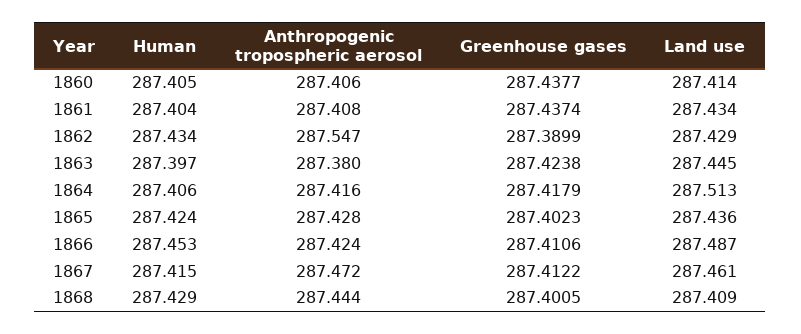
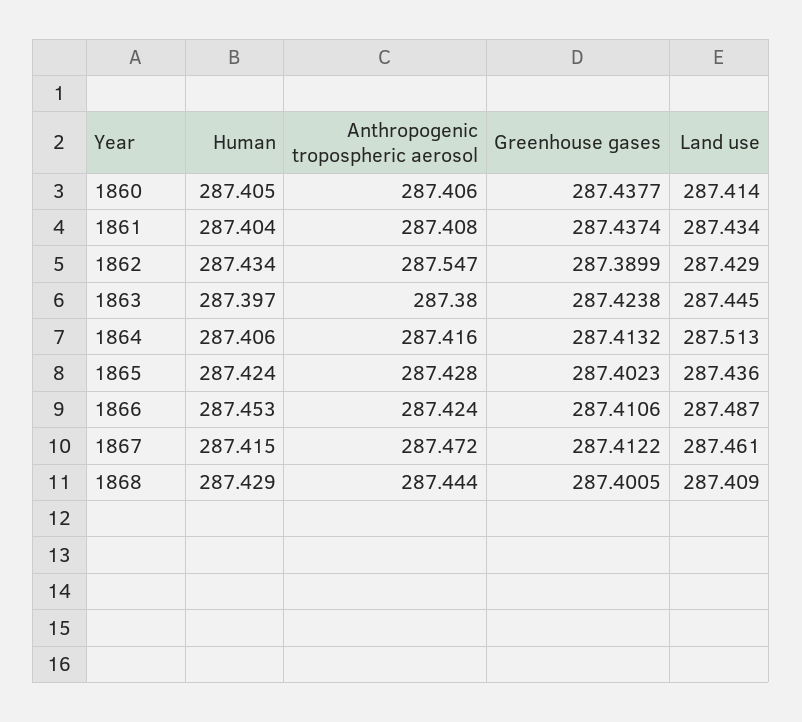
Greenhouse gases, 1864: 287.4179 -> 287.4132

